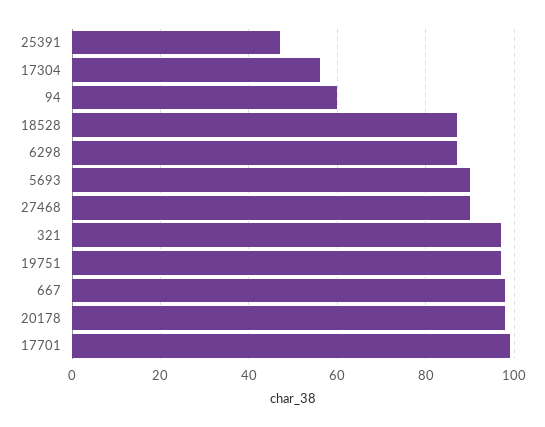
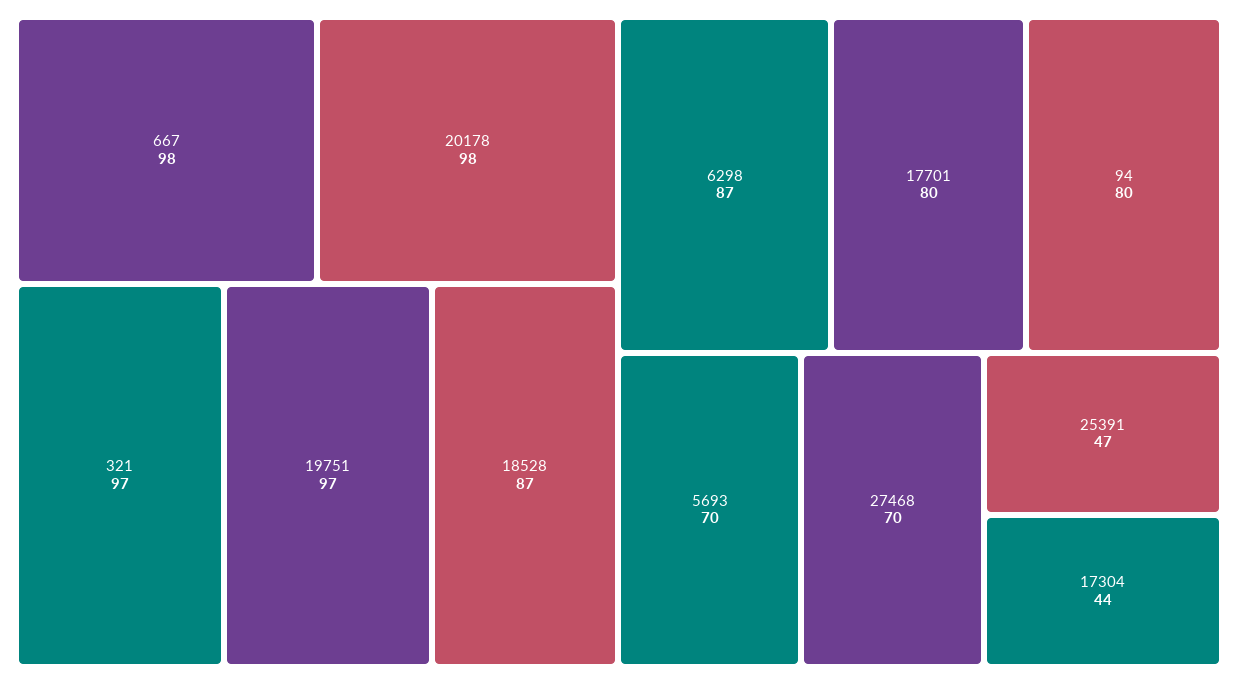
17304: 55 -> 44
94: 60 -> 80
5693: 90 -> 70
27468: 90 -> 70
17701: 100 -> 80

